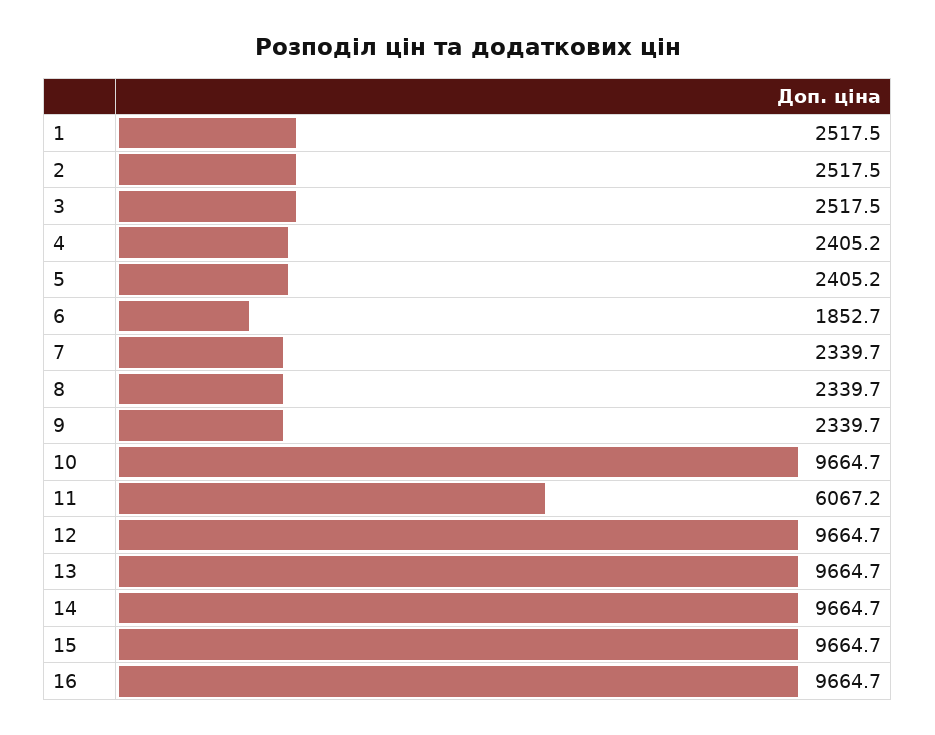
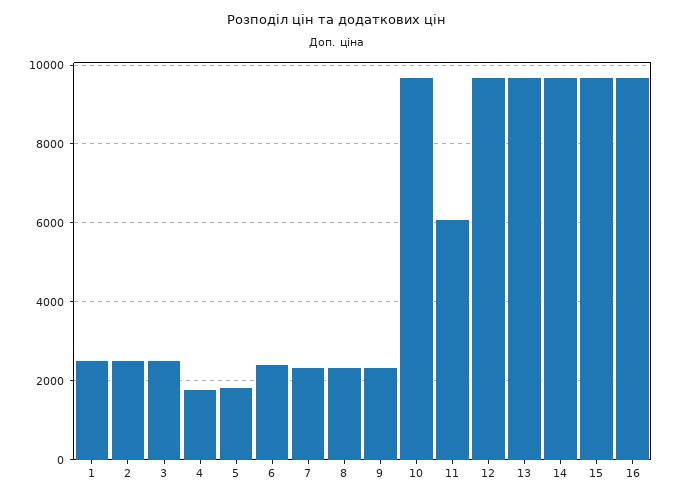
4: 2405.2 -> 1800
5: 2405.2 -> 1800
6: 1852.7 -> 2400

